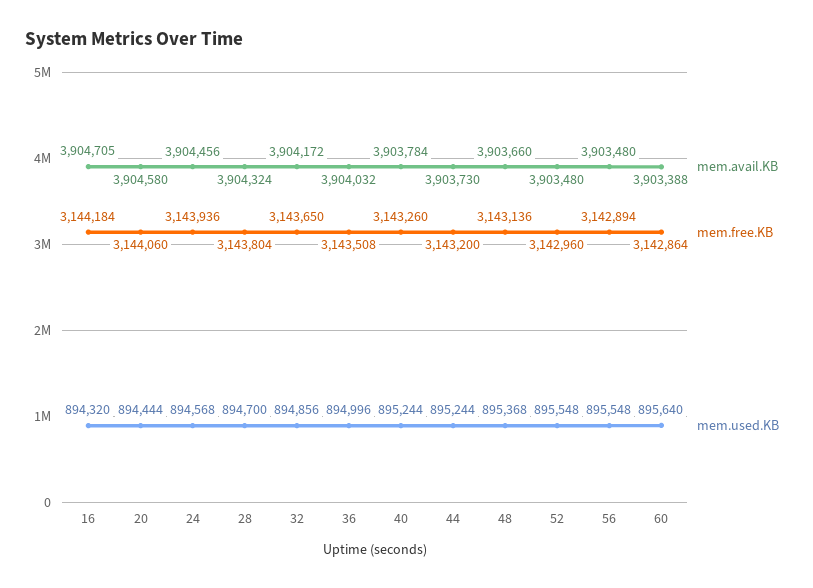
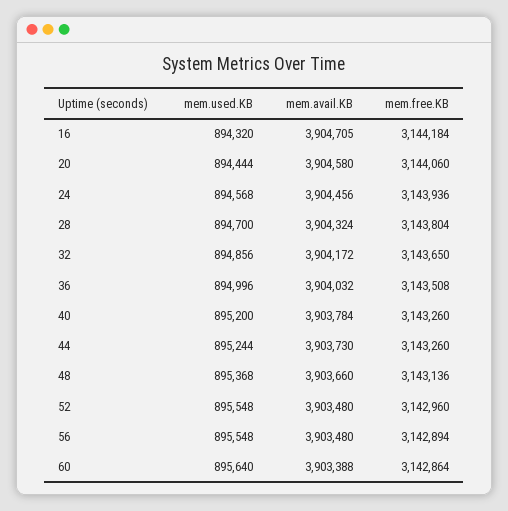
mem.used.KB, 40: 895244 -> 895200
mem.free.KB, 44: 3143200 -> 3143260

